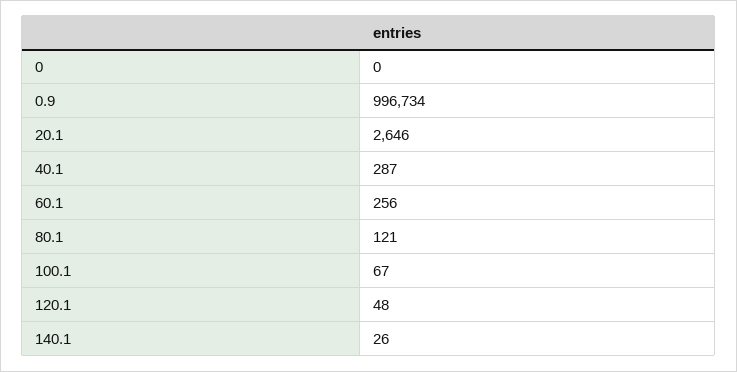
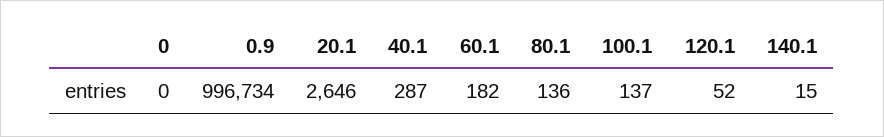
60.1: 256 -> 182
80.1: 121 -> 136
100.1: 67 -> 137
120.1: 48 -> 52
140.1: 26 -> 15

